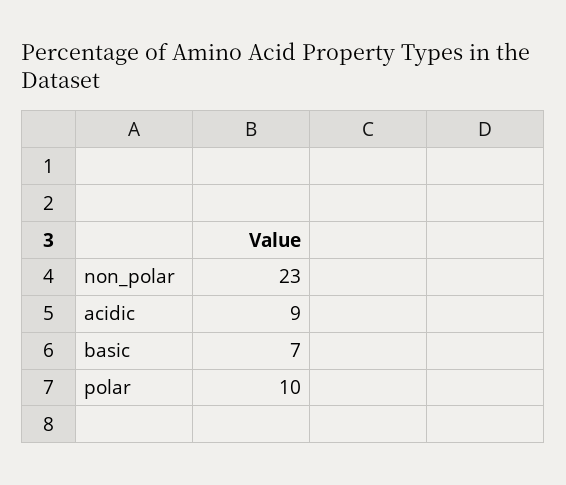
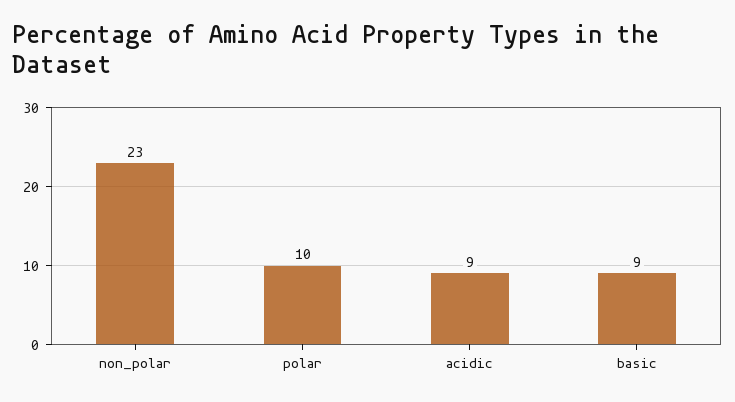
basic: 7 -> 9

